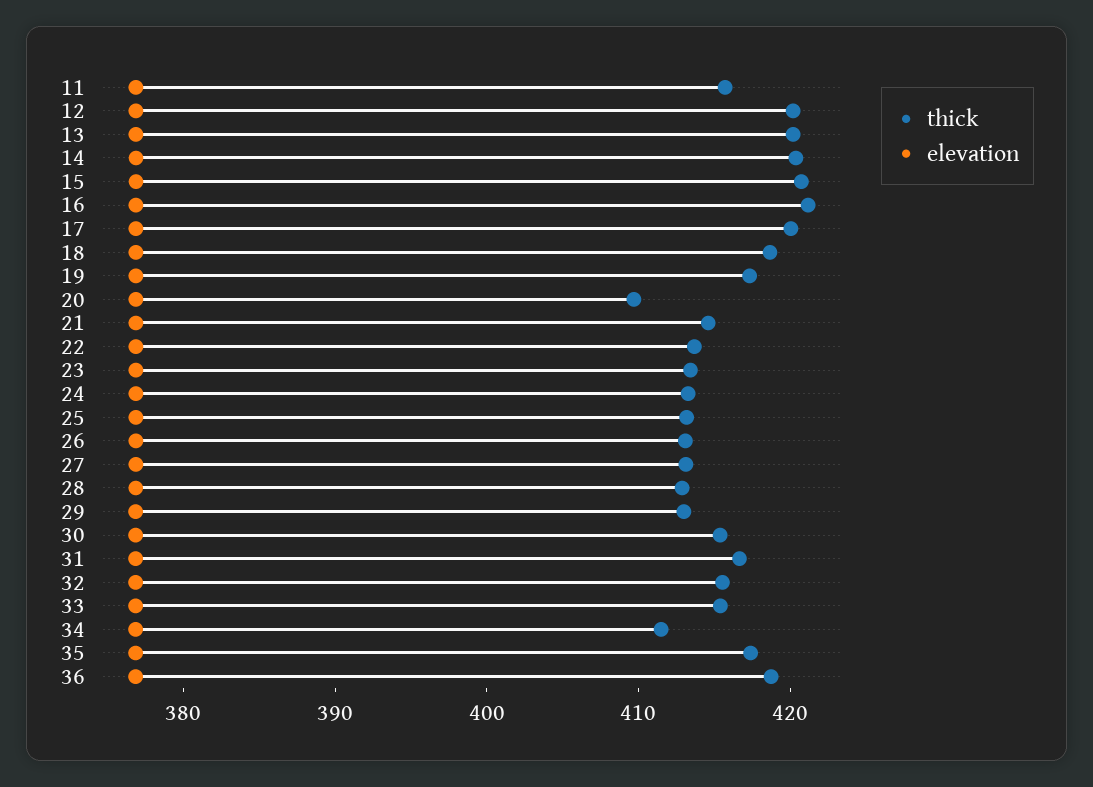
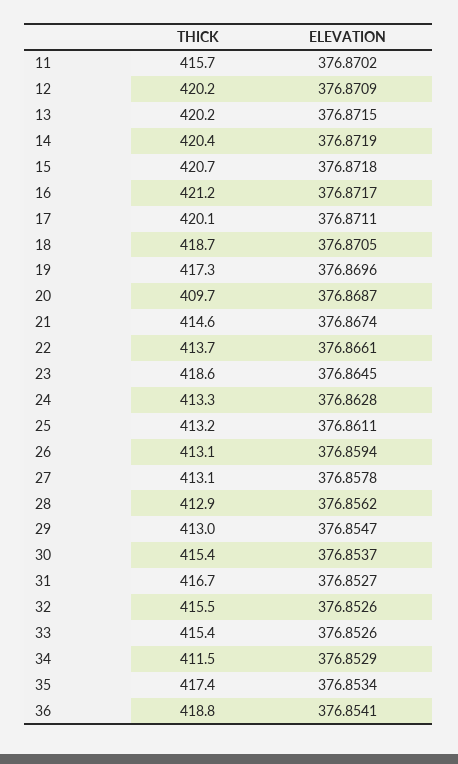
thick, 23: 414 -> 418.6

